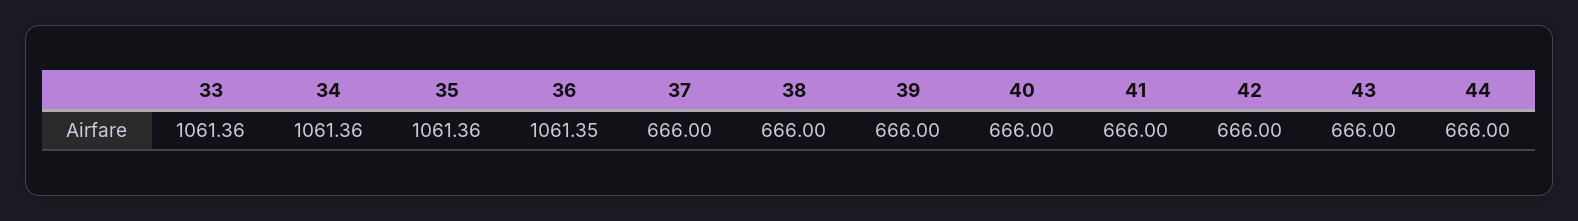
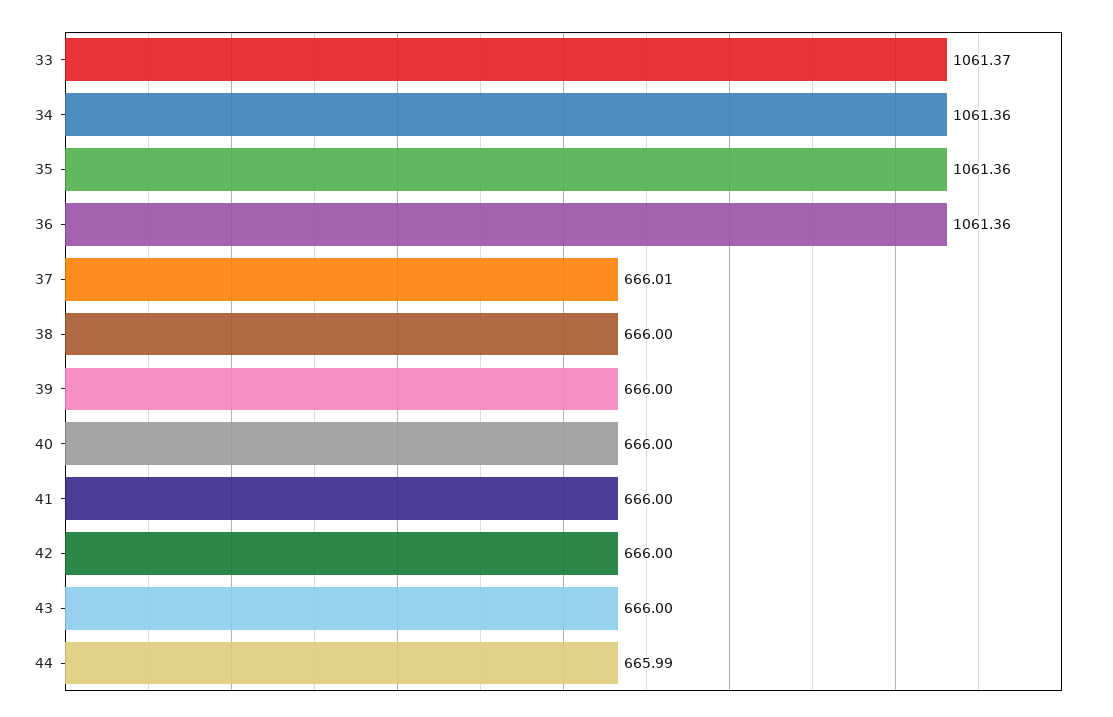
33: 1061.36 -> 1061.37
36: 1061.35 -> 1061.36
37: 666 -> 666.01
44: 666 -> 665.99

